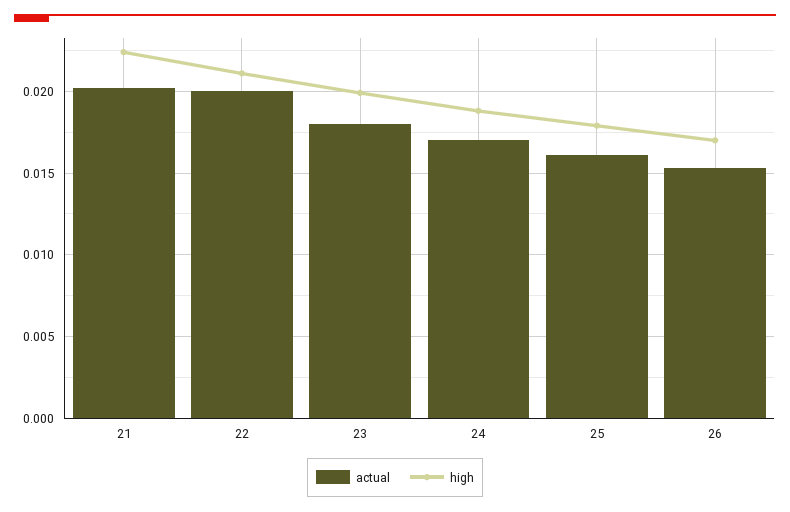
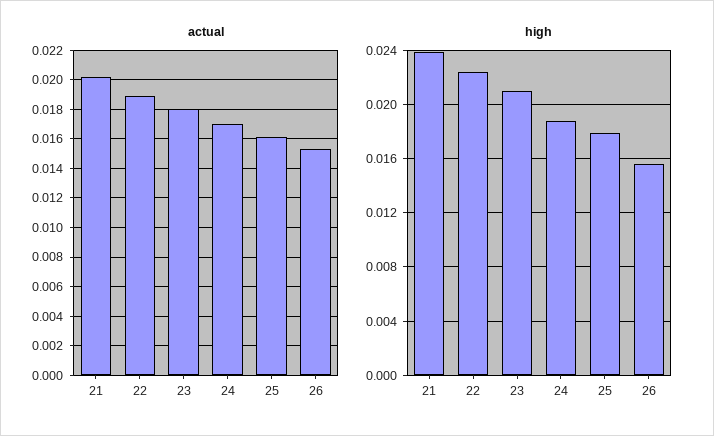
high, 21: 0.0225 -> 0.024
actual, 22: 0.02 -> 0.019
high, 22: 0.021 -> 0.0225
high, 23: 0.02 -> 0.021
high, 26: 0.017 -> 0.0155

